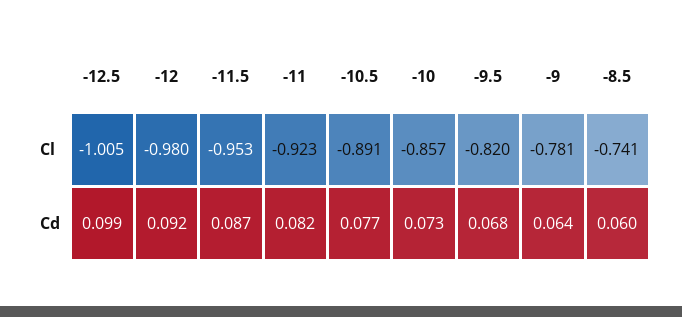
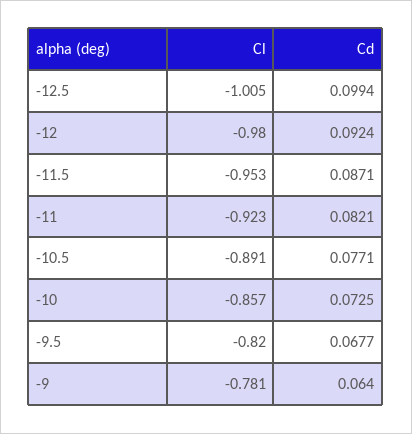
-8.5, Cl: -0.741 -> none
-8.5, Cd: 0.06 -> none

